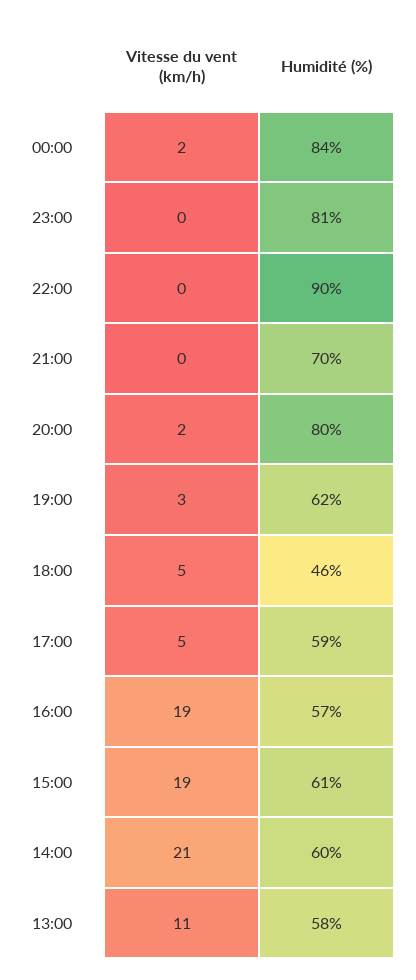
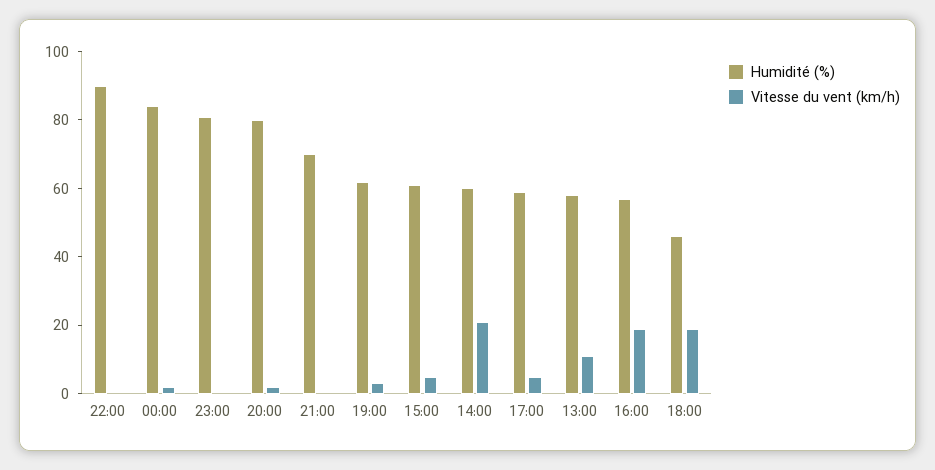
Vitesse du vent (km/h), 18:00: 5 -> 20
Vitesse du vent (km/h), 15:00: 19 -> 5

